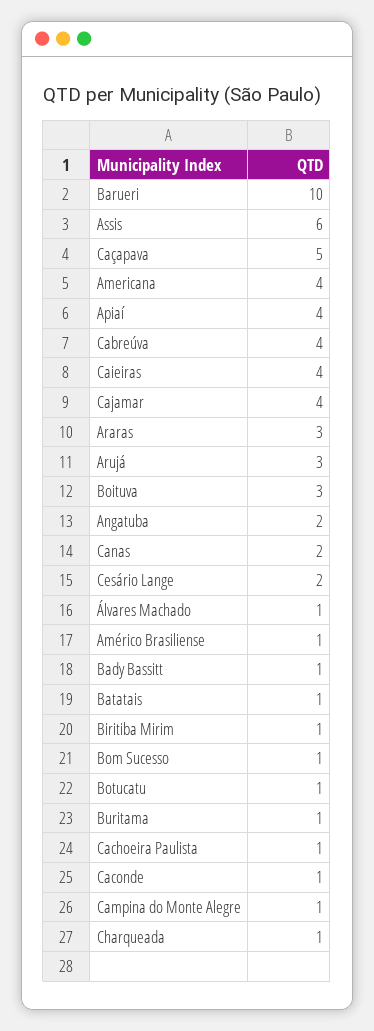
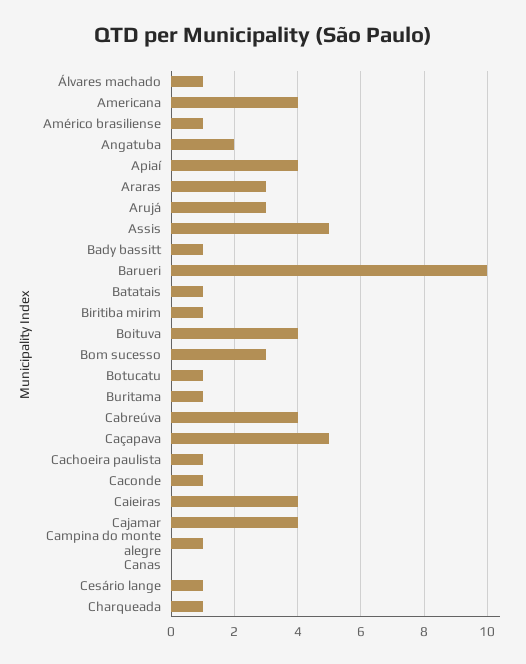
Assis: 6 -> 5
Boituva: 3 -> 4
Canas: 2 -> 0
Cesário Lange: 2 -> 1
Bom Sucesso: 1 -> 3

